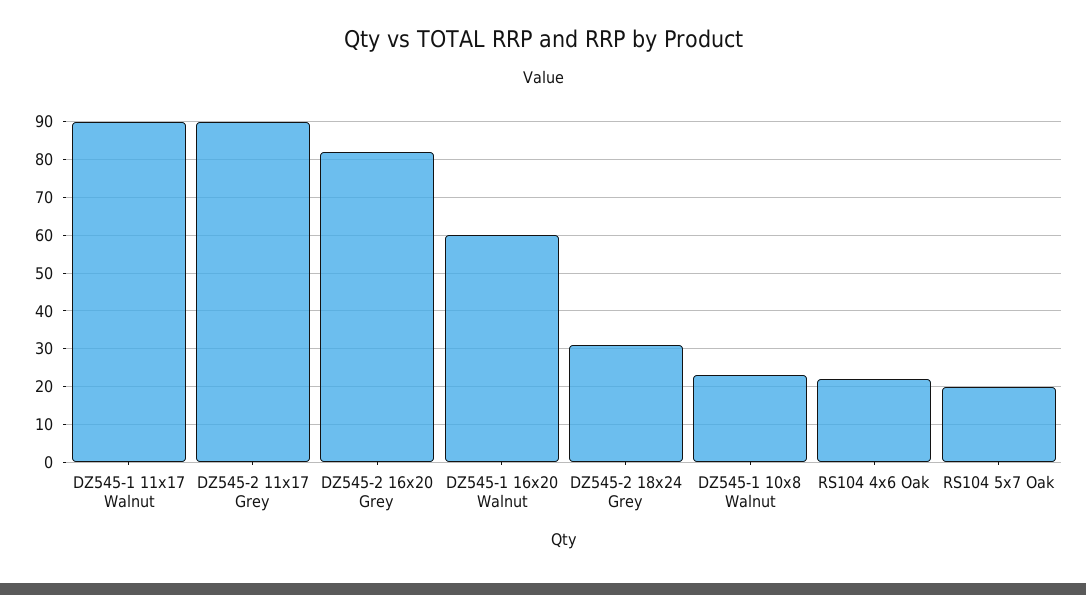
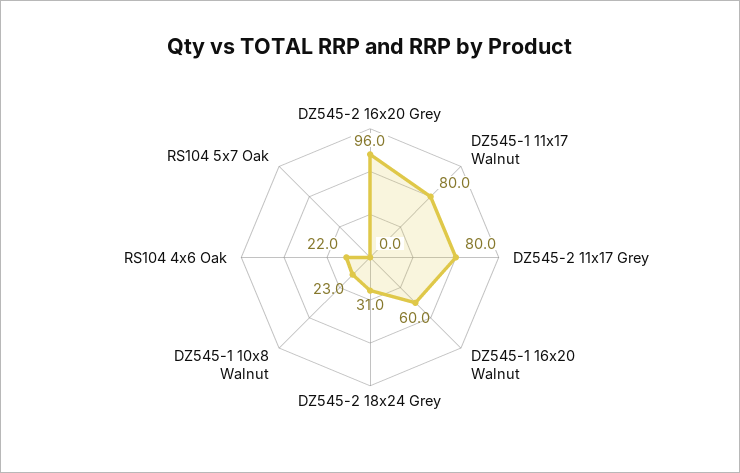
DZ545-1 11x17 Walnut: 90 -> 80
DZ545-2 11x17 Grey: 90 -> 80
DZ545-2 16x20 Grey: 82 -> 96
RS104 5x7 Oak: 20 -> 0

